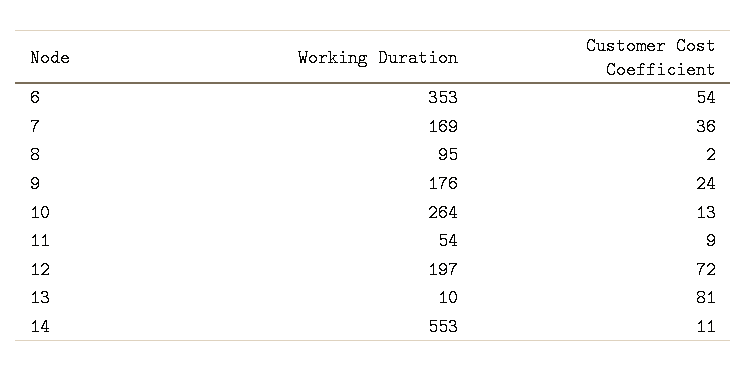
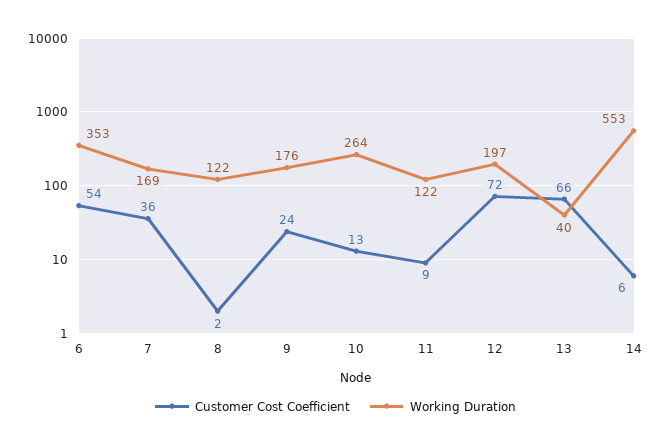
Working Duration, 8: 95 -> 122
Working Duration, 11: 54 -> 122
Working Duration, 13: 10 -> 40
Customer Cost Coefficient, 13: 81 -> 66
Customer Cost Coefficient, 14: 11 -> 6

